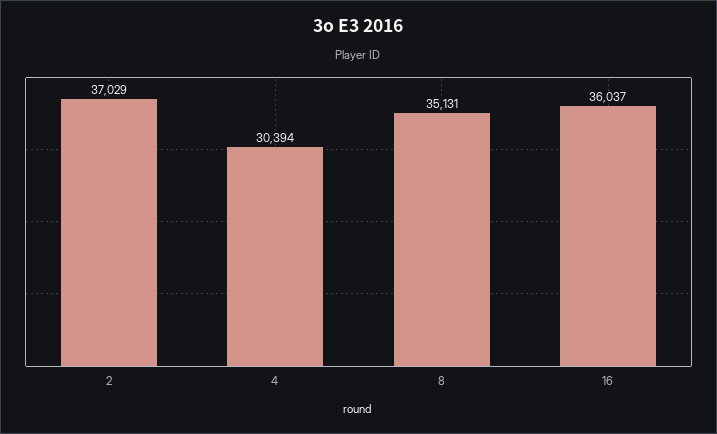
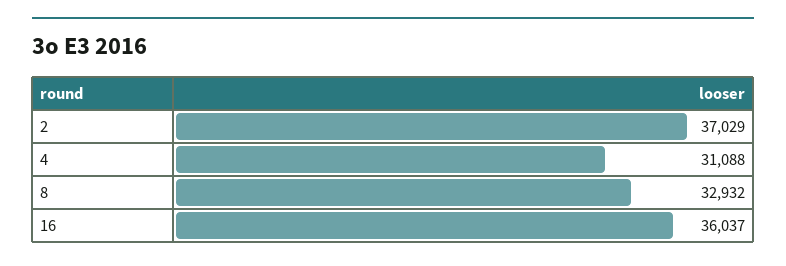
4: 30394 -> 31088
8: 35131 -> 32932

